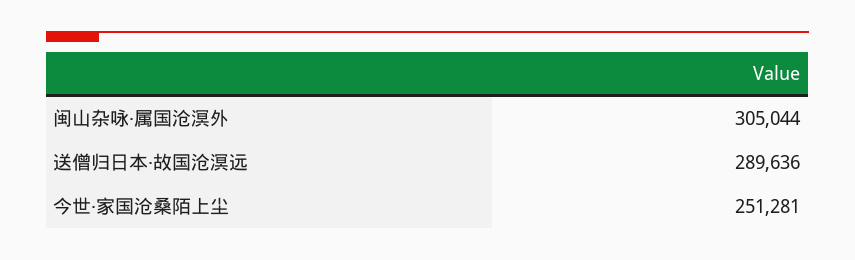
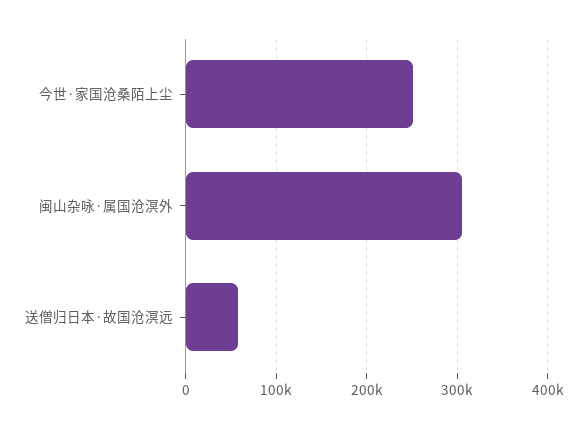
送僧归日本·故国沧溟远: 289636 -> 60000

